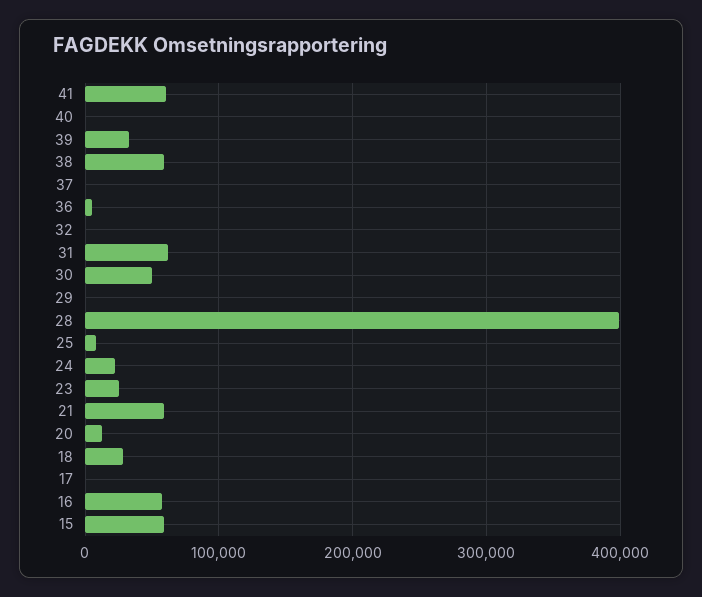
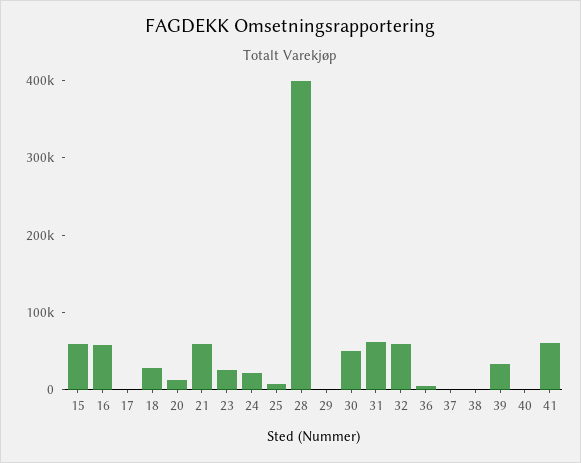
38: 60000 -> 0
32: 0 -> 60000

